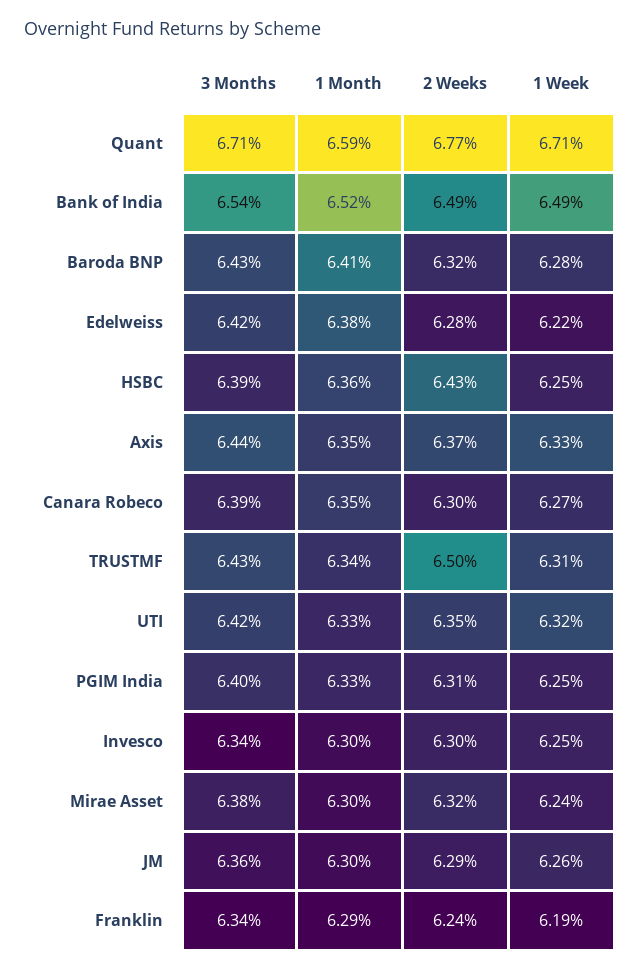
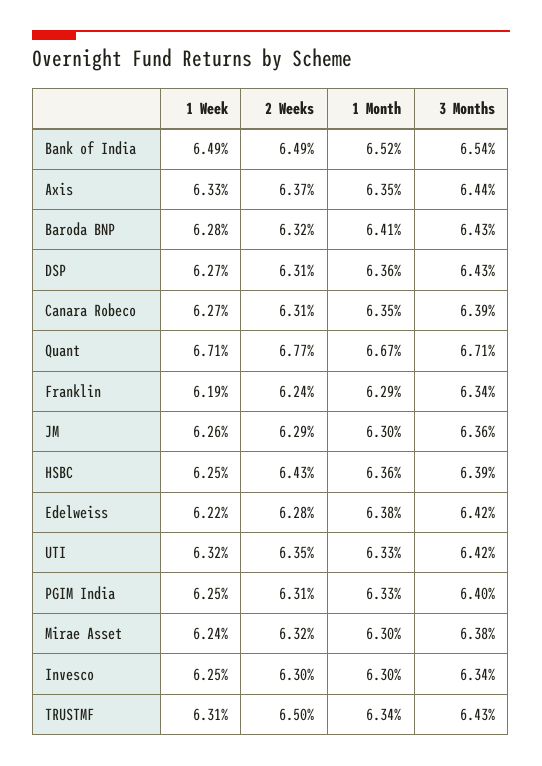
1 Month, Quant: 6.59 -> 6.67
2 Weeks, Canara Robeco: 6.3 -> 6.31
1 Week, DSP: none -> 6.27
2 Weeks, DSP: none -> 6.31
1 Month, DSP: none -> 6.36
3 Months, DSP: none -> 6.43

